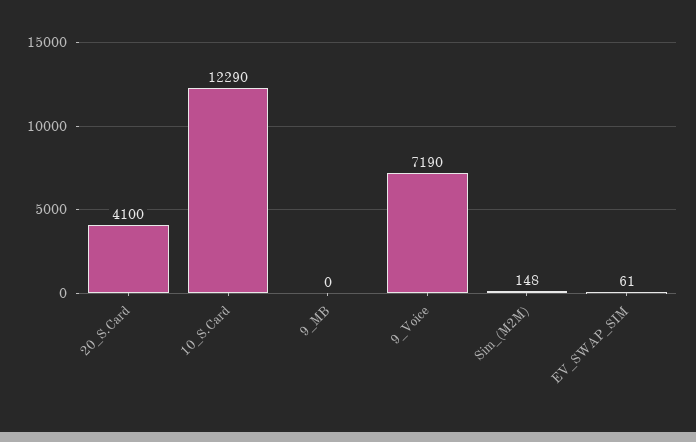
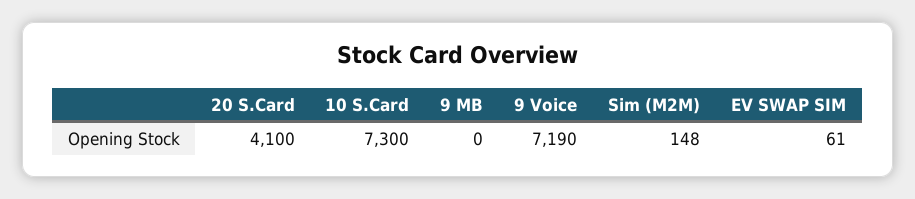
10_S.Card: 12290 -> 7300

